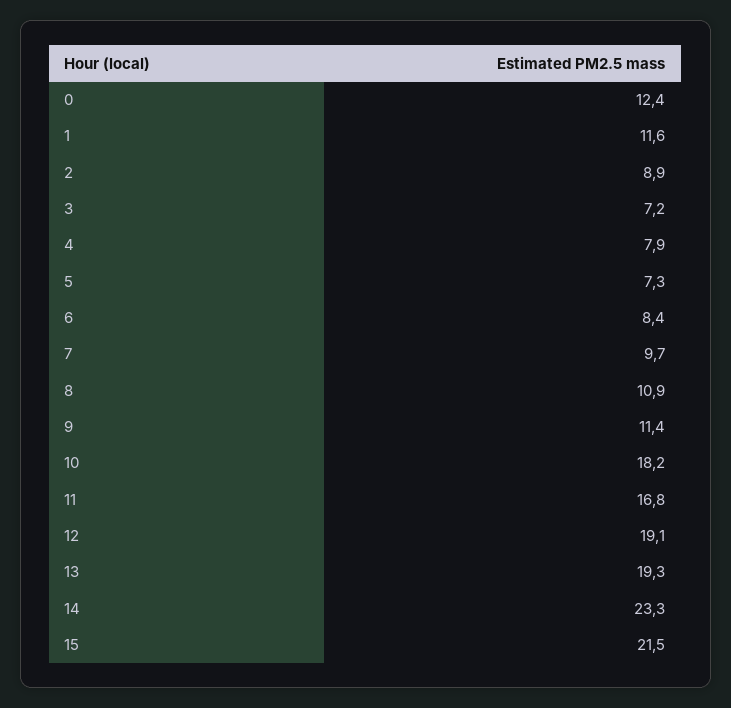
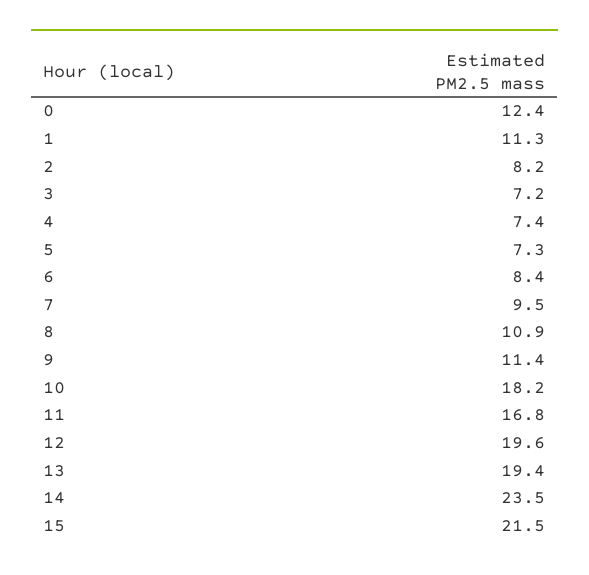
1: 11.6 -> 11.3
2: 8.9 -> 8.2
4: 7.9 -> 7.4
7: 9.7 -> 9.5
12: 19.1 -> 19.6
13: 19.3 -> 19.4
14: 23.3 -> 23.5

